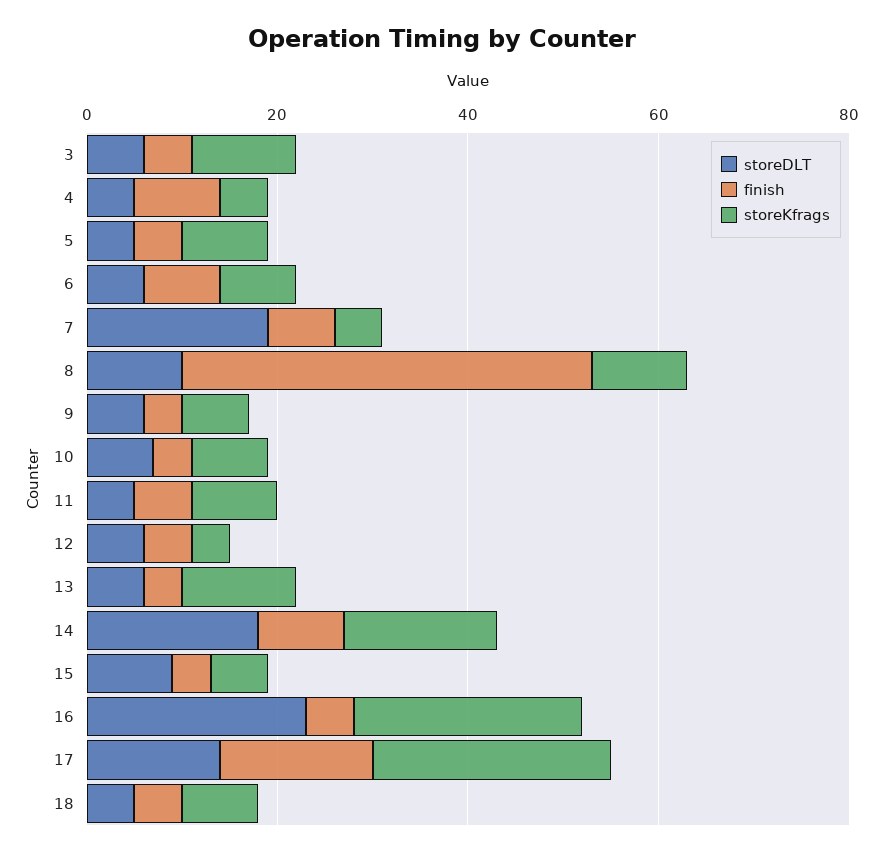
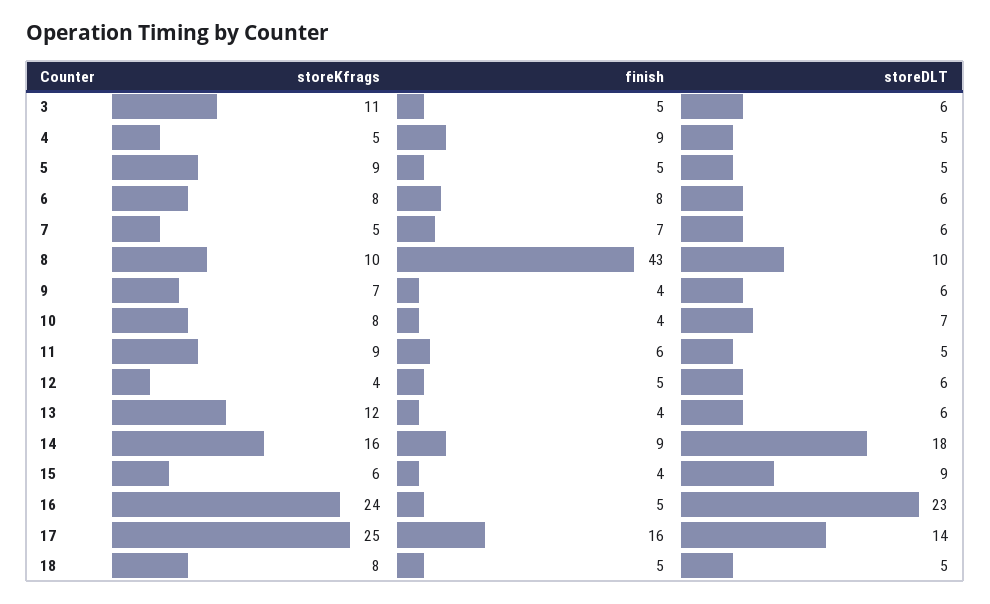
storeDLT, 7: 20 -> 6

